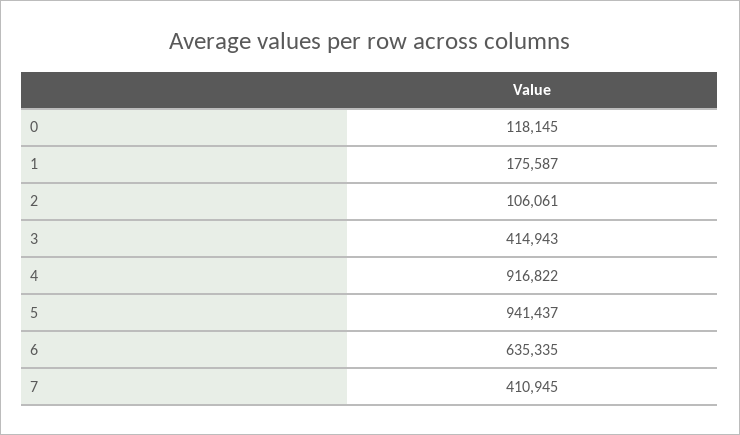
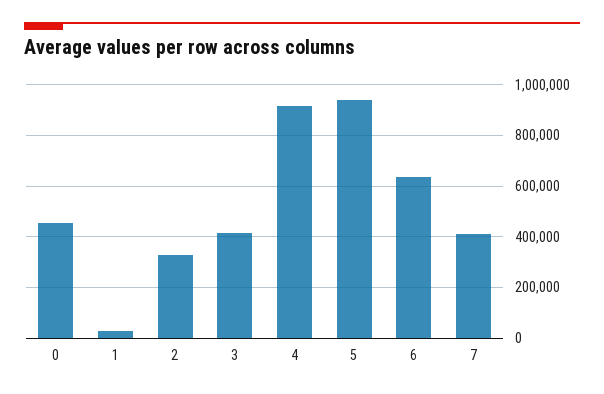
0: 118145 -> 450000
1: 175587 -> 25000
2: 106061 -> 325000

